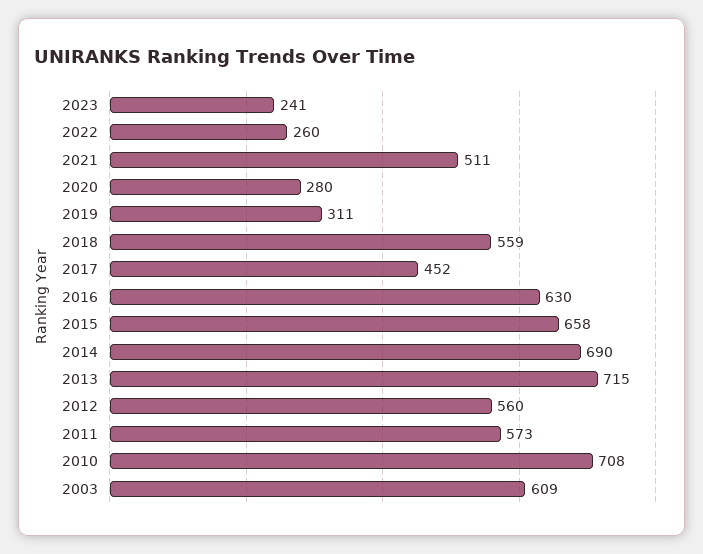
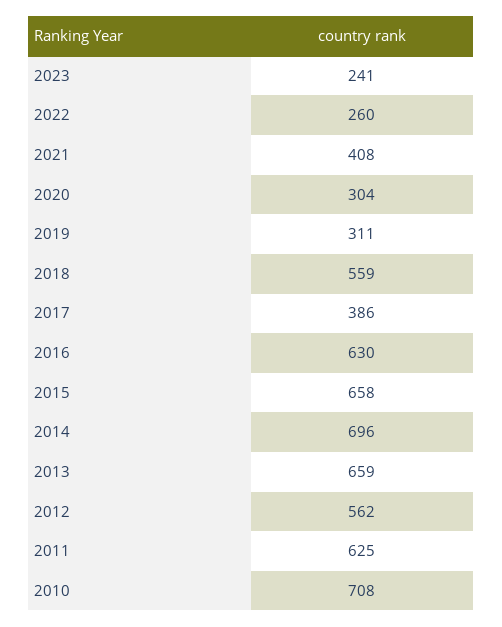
2021: 511 -> 408
2020: 280 -> 304
2017: 452 -> 386
2014: 690 -> 696
2013: 715 -> 659
2012: 560 -> 562
2011: 573 -> 625
2003: 609 -> none

